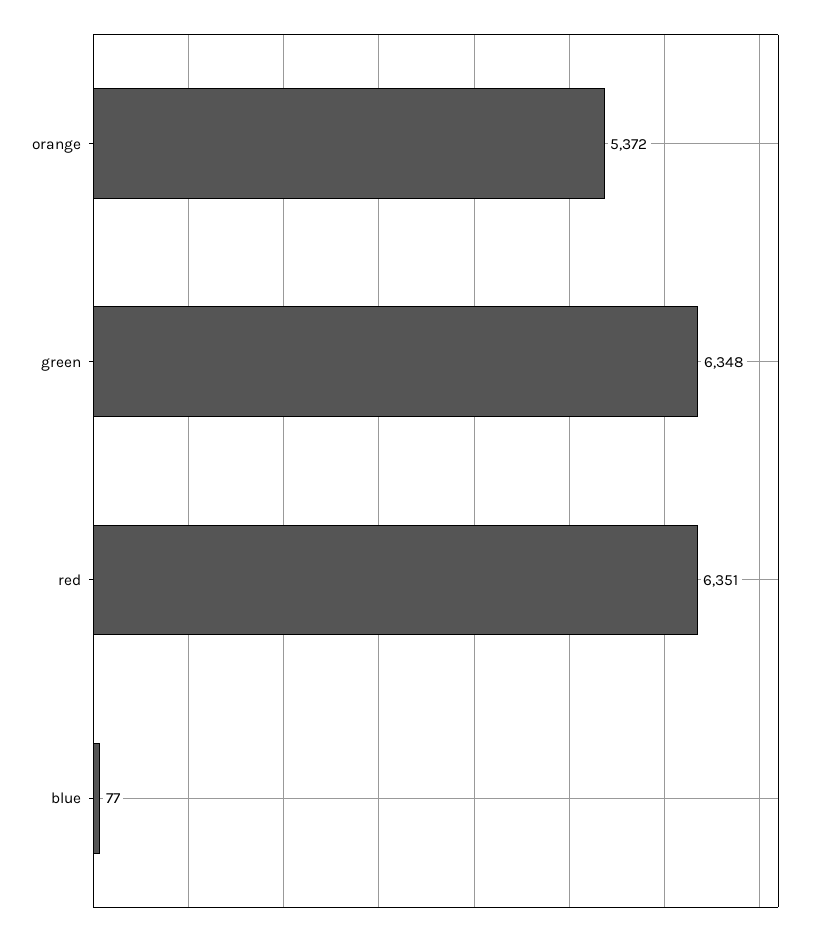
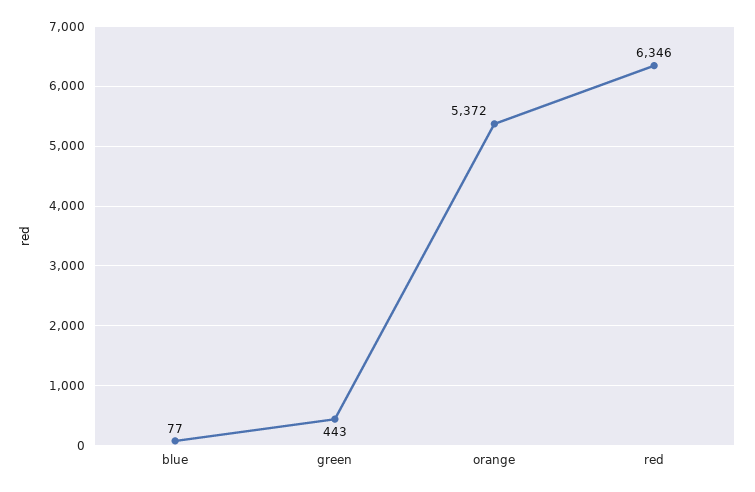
green: 6348 -> 443
red: 6351 -> 6346

